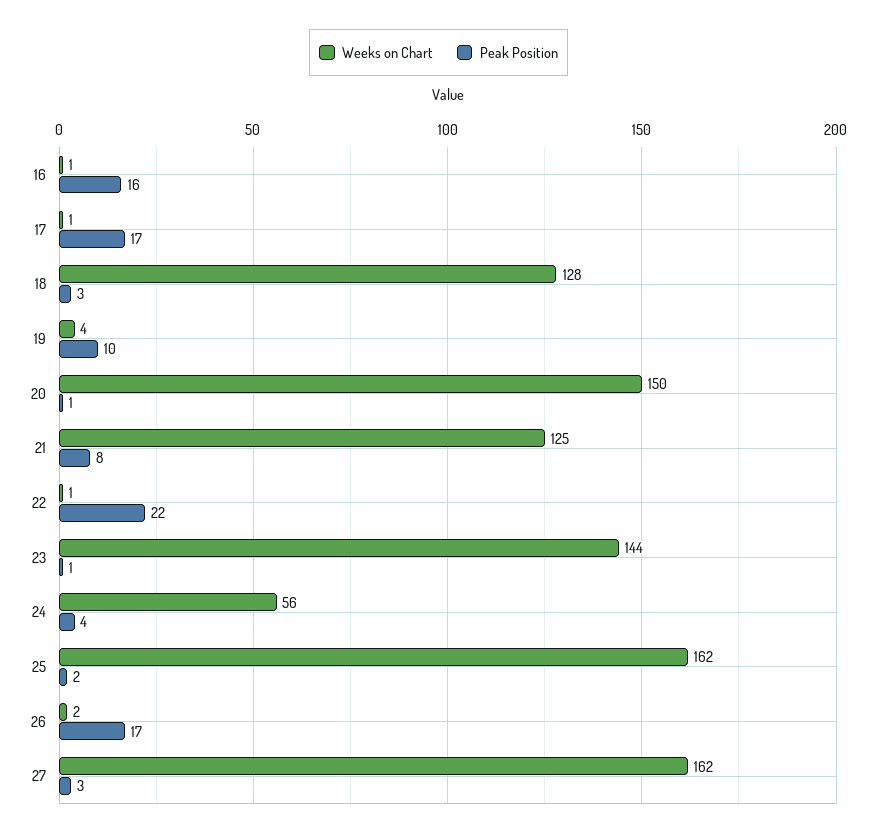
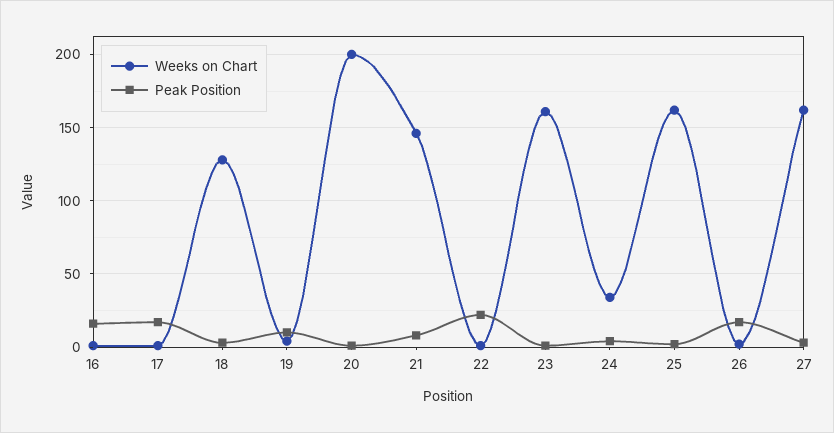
Weeks on Chart, 20: 150 -> 200
Weeks on Chart, 21: 125 -> 145
Weeks on Chart, 23: 144 -> 160
Weeks on Chart, 24: 56 -> 35

